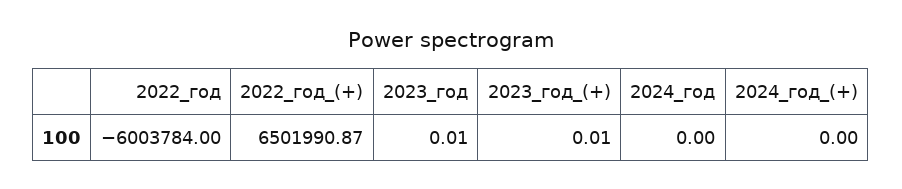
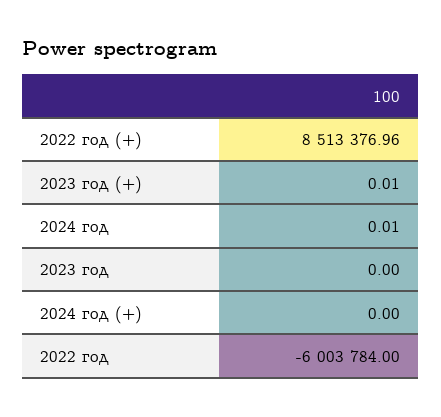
2022_год_(+): 6501990.87 -> 8513376.96
2023_год: 0.01 -> 0
2024_год: 0 -> 0.01

